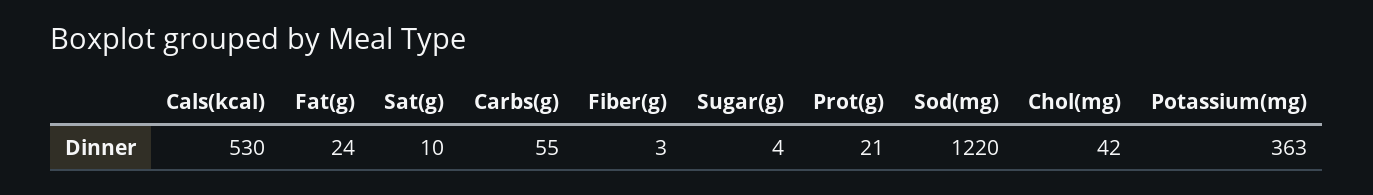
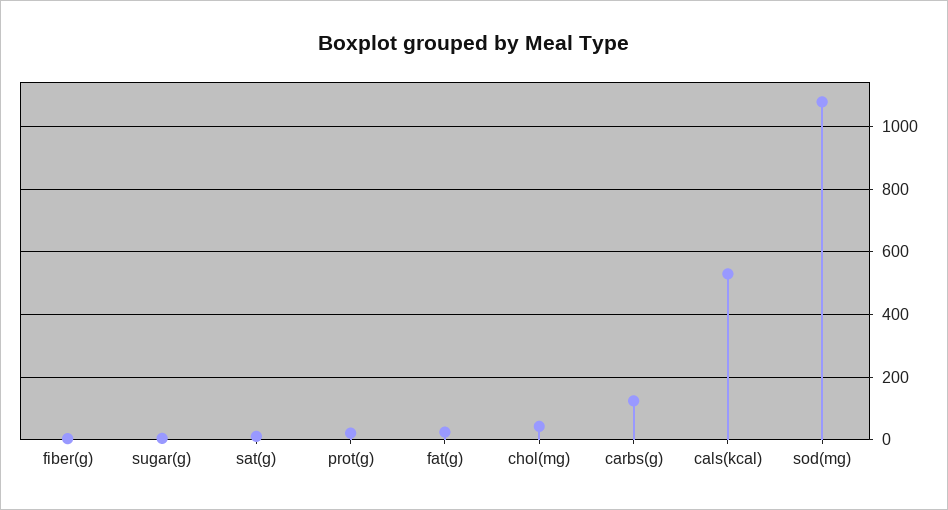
Carbs(g): 55 -> 120
Sod(mg): 1220 -> 1080
Potassium(mg): 363 -> none

